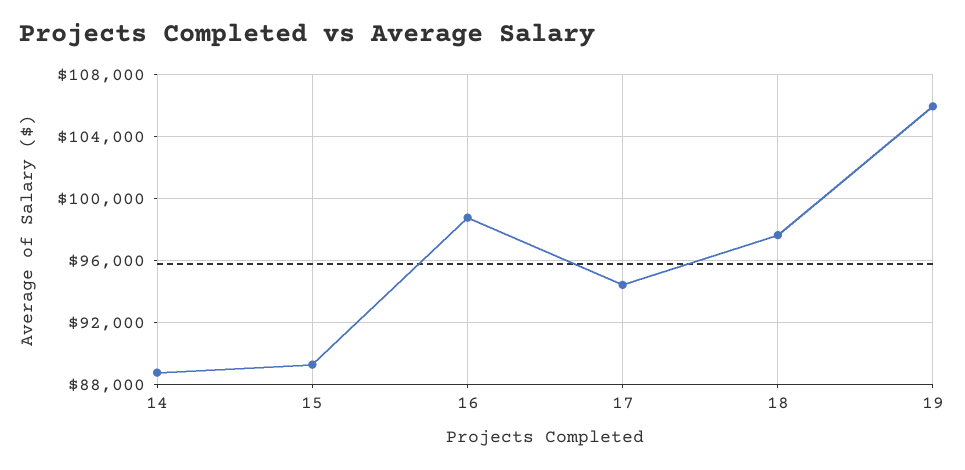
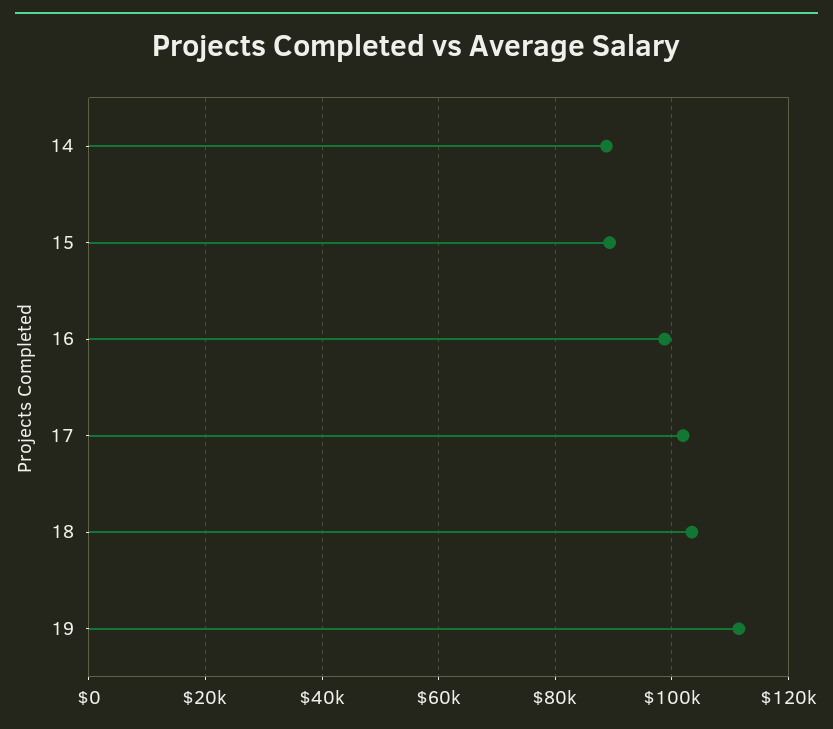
17: 94500 -> 102000
18: 97500 -> 104000
19: 106000 -> 112000

